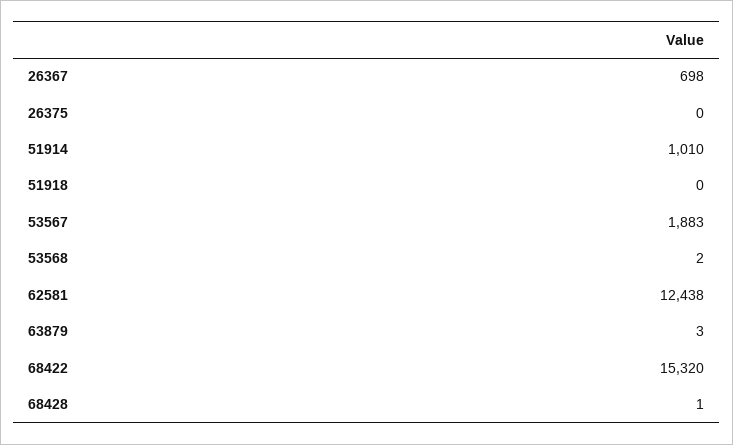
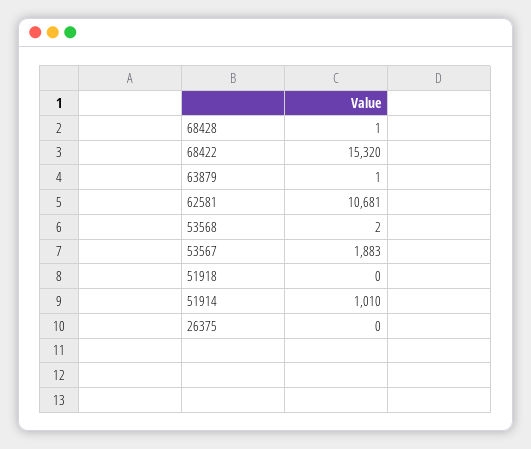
26367: 698 -> none
62581: 12438 -> 10681
63879: 3 -> 1

